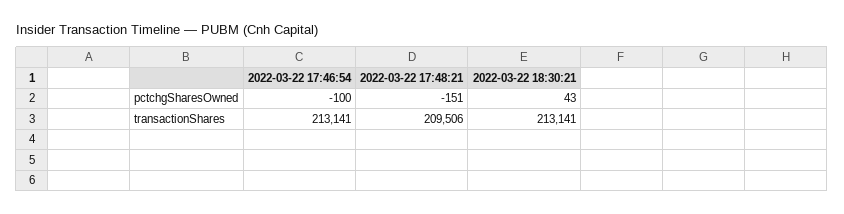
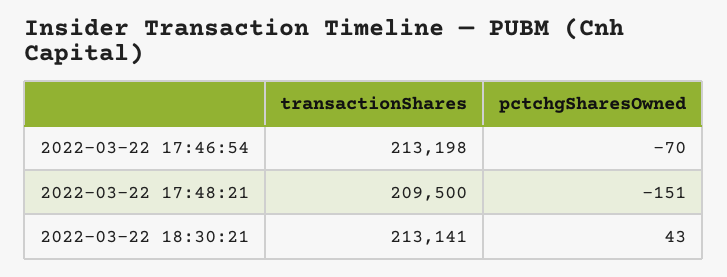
2022-03-22 17:46:54, pctchgSharesOwned: -100 -> -70
2022-03-22 17:46:54, transactionShares: 213141 -> 213198
2022-03-22 17:48:21, transactionShares: 209506 -> 209500

